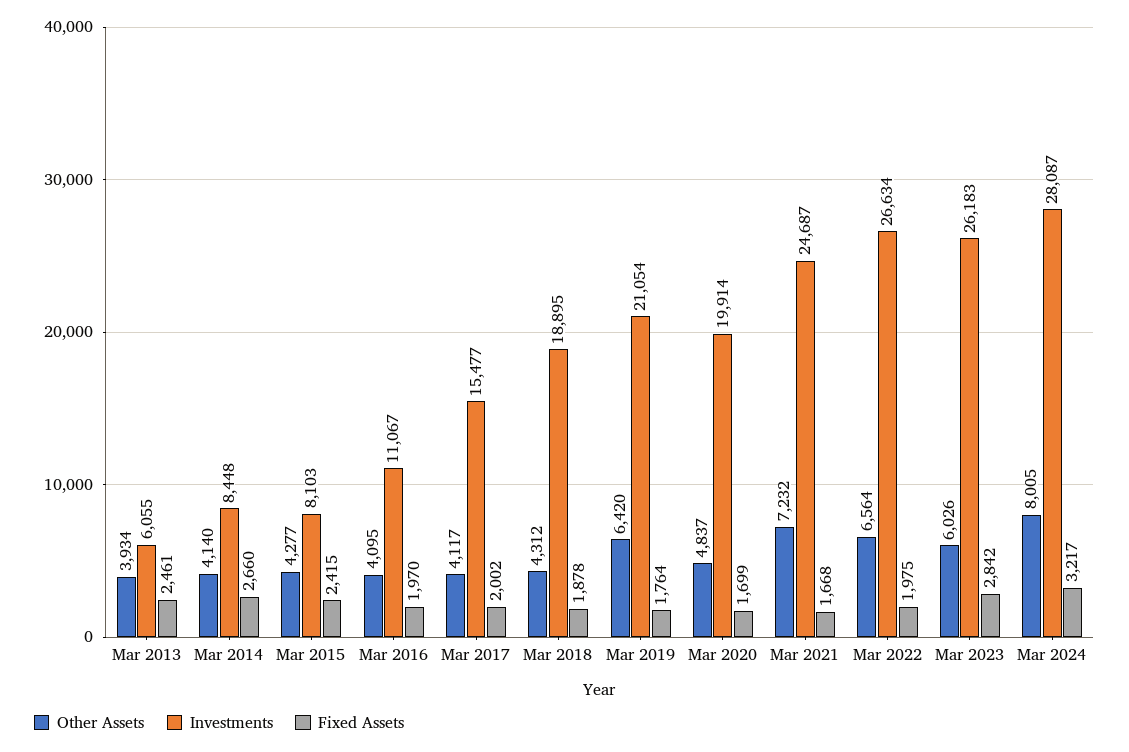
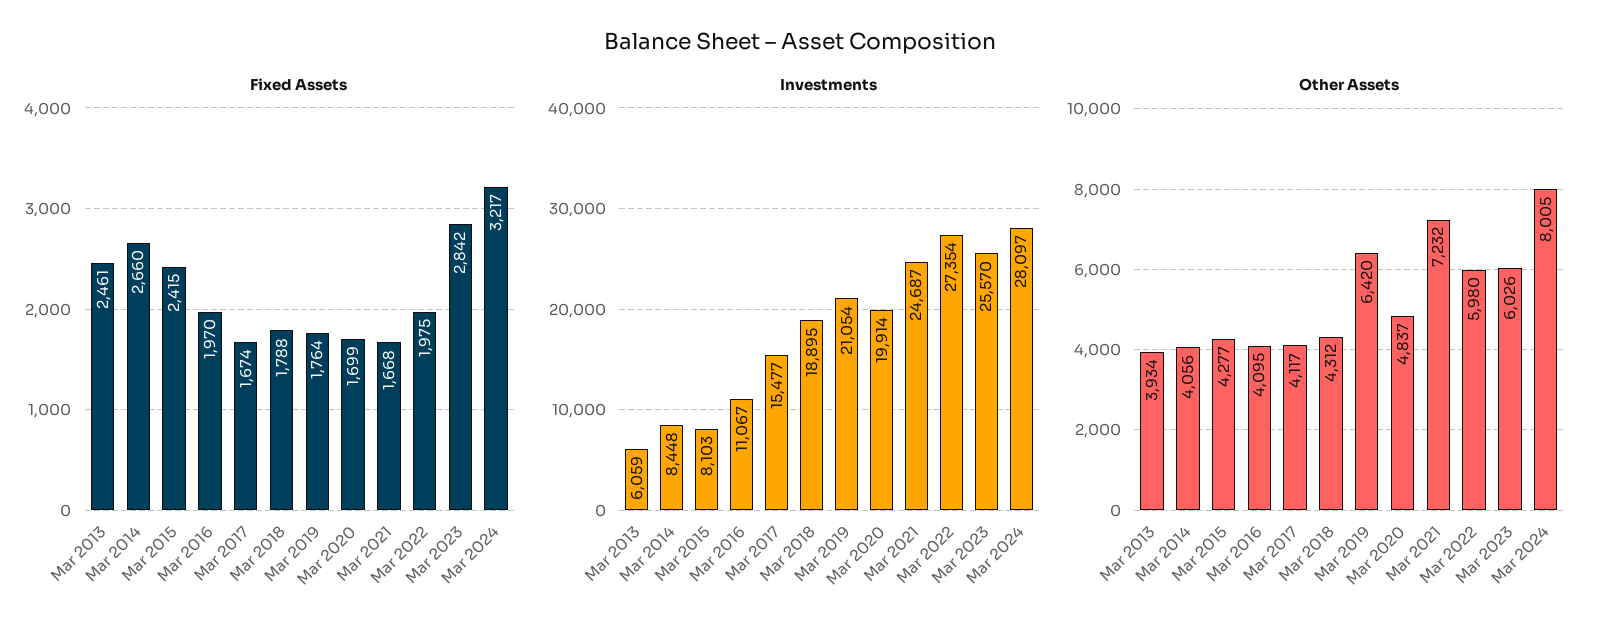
Investments, Mar 2013: 6055 -> 6059
Other Assets, Mar 2014: 4140 -> 4056
Fixed Assets, Mar 2017: 2002 -> 1674
Fixed Assets, Mar 2018: 1878 -> 1788
Other Assets, Mar 2022: 6564 -> 5980
Investments, Mar 2022: 26634 -> 27354
Investments, Mar 2023: 26183 -> 25570
Investments, Mar 2024: 28087 -> 28097

